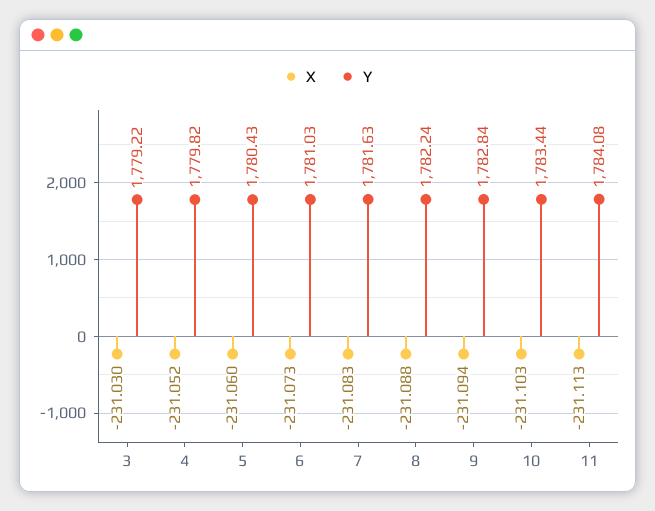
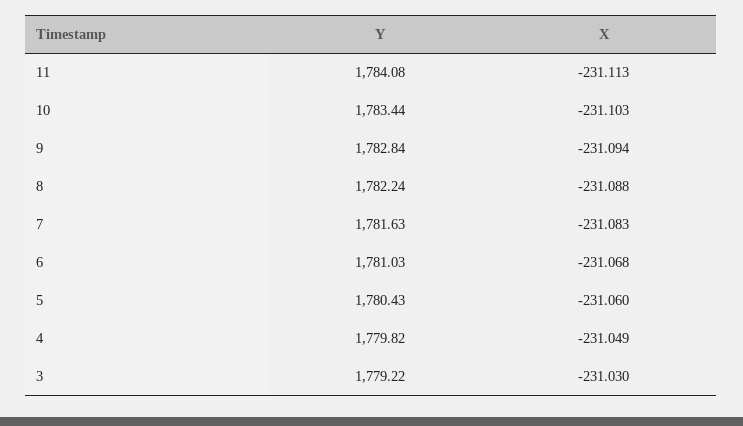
X, 4: -231.052 -> -231.049
X, 6: -231.073 -> -231.068

